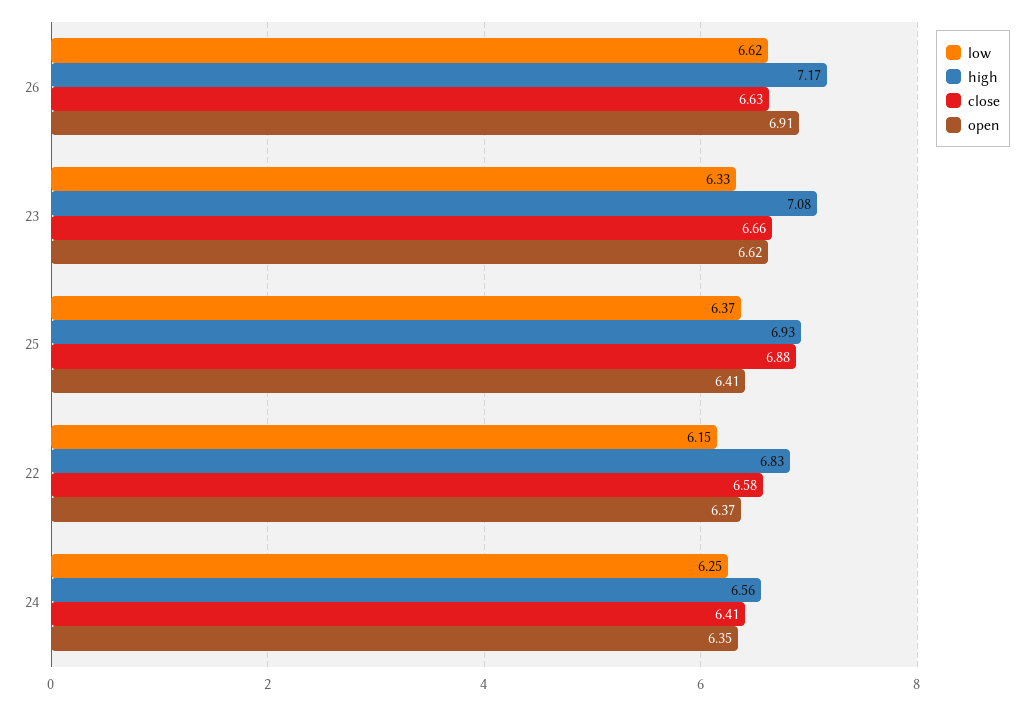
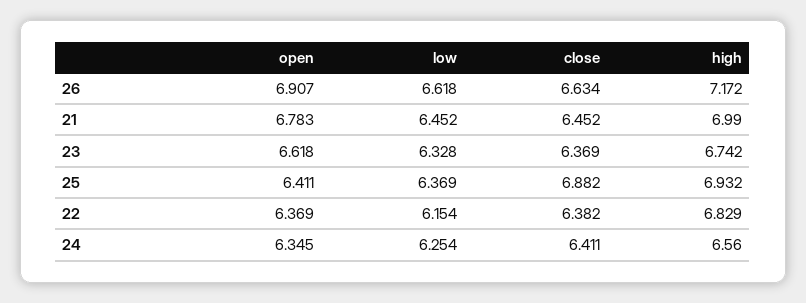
high, 23: 7.08 -> 6.742
close, 23: 6.66 -> 6.369
close, 22: 6.58 -> 6.382
open, 21: none -> 6.783
low, 21: none -> 6.452
close, 21: none -> 6.452
high, 21: none -> 6.99

